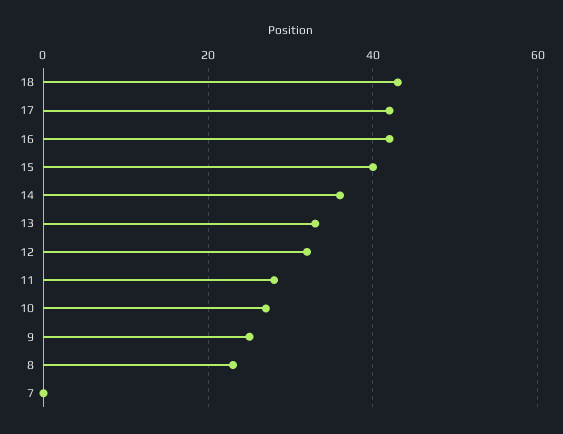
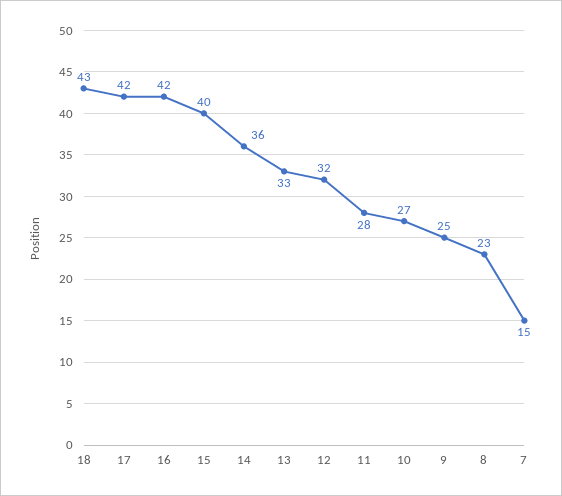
7: 0 -> 15

